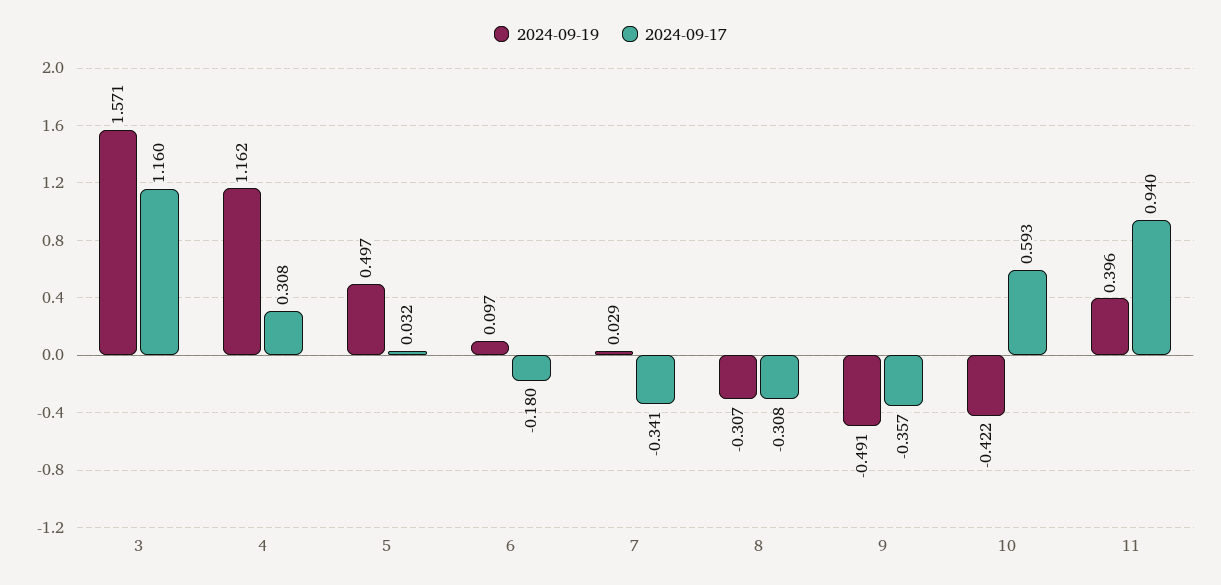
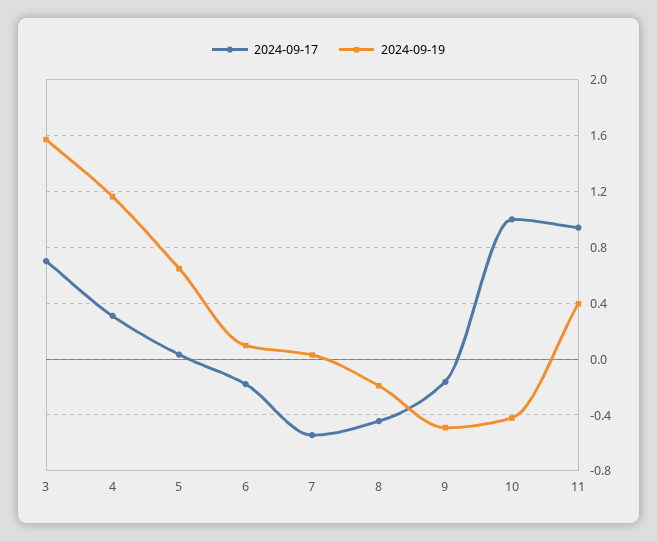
2024-09-17, 3: 1.16 -> 0.7
2024-09-19, 5: 0.497 -> 0.65
2024-09-17, 7: -0.341 -> -0.55
2024-09-19, 8: -0.307 -> -0.2
2024-09-17, 8: -0.308 -> -0.45
2024-09-17, 9: -0.357 -> -0.15
2024-09-17, 10: 0.593 -> 1

